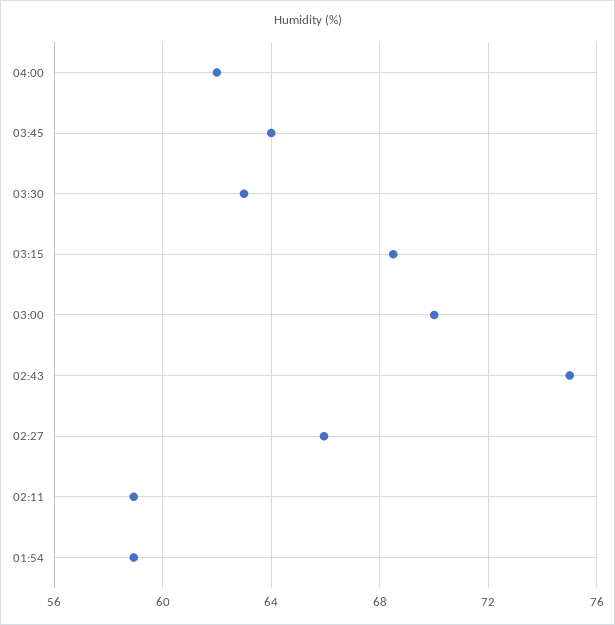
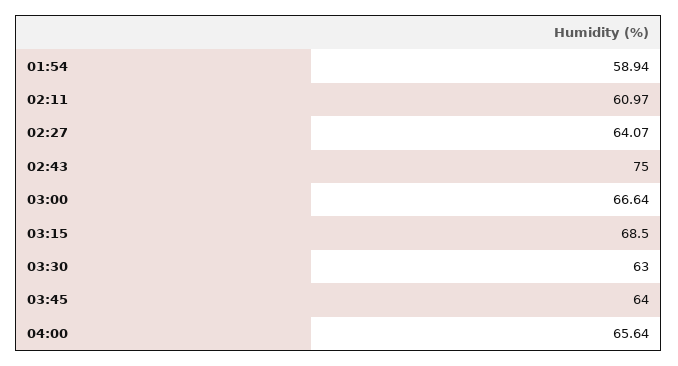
04:00: 62 -> 65.64
03:00: 70 -> 66.64
02:27: 66 -> 64.07
02:11: 59 -> 60.97

